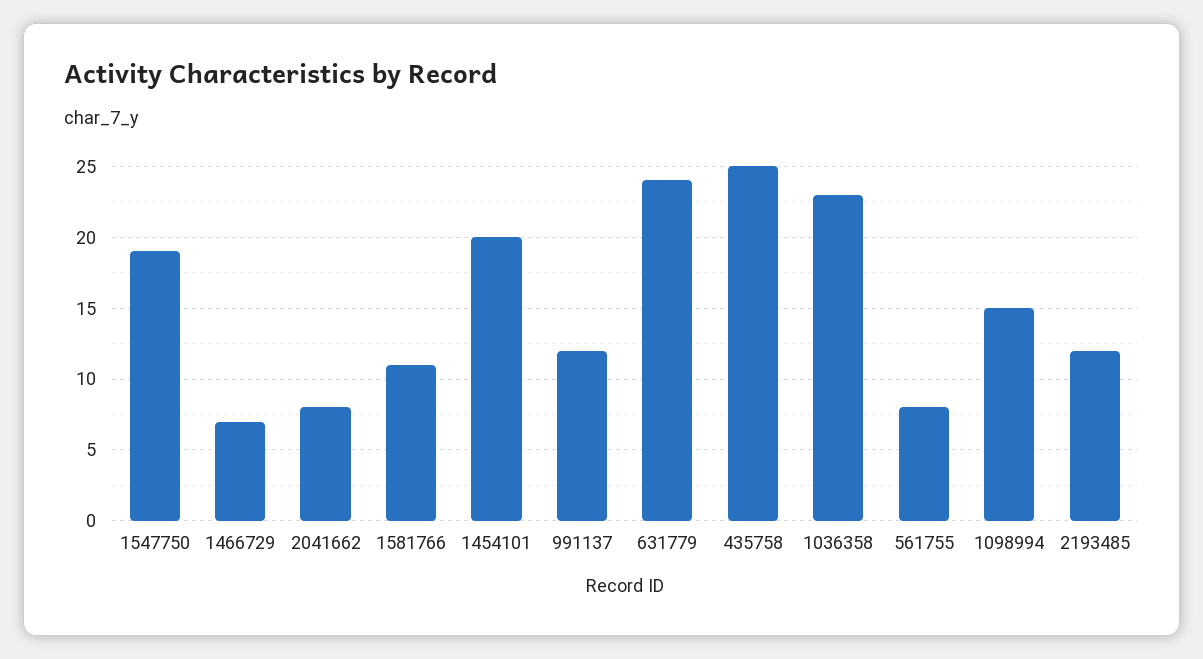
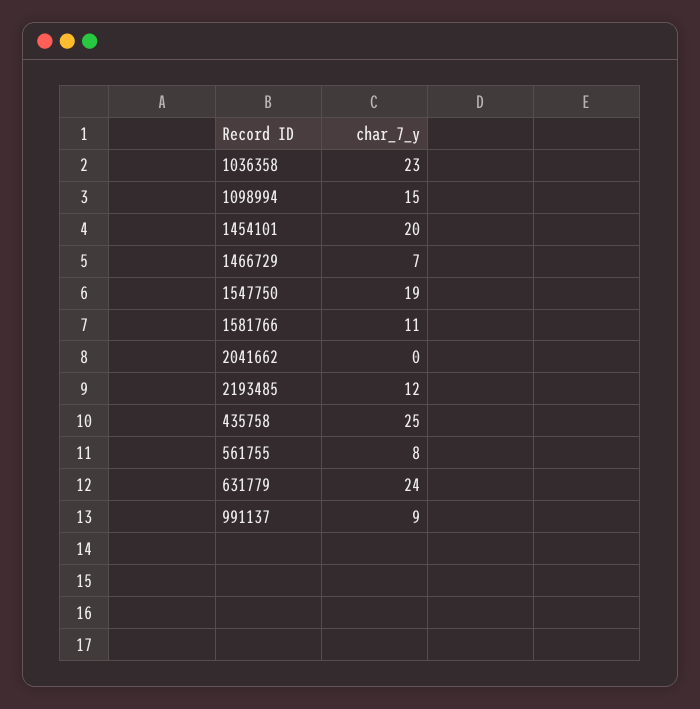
2041662: 8 -> 0
991137: 12 -> 9

